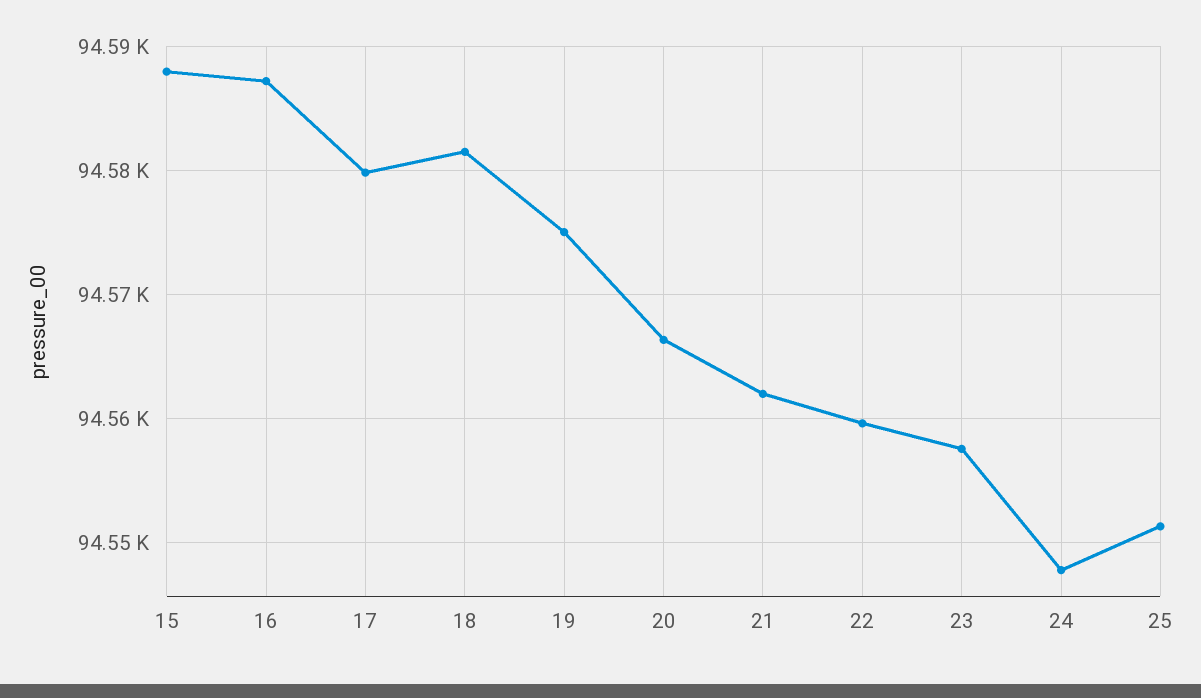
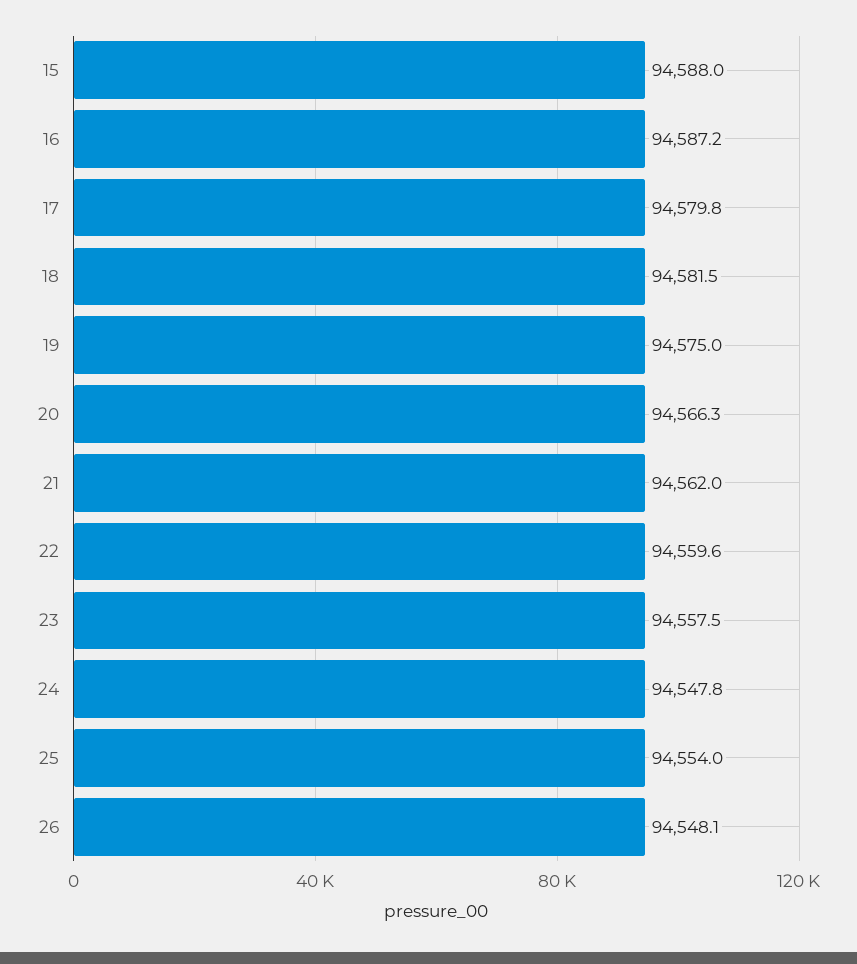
25: 94551 -> 94554
26: none -> 94548.1

